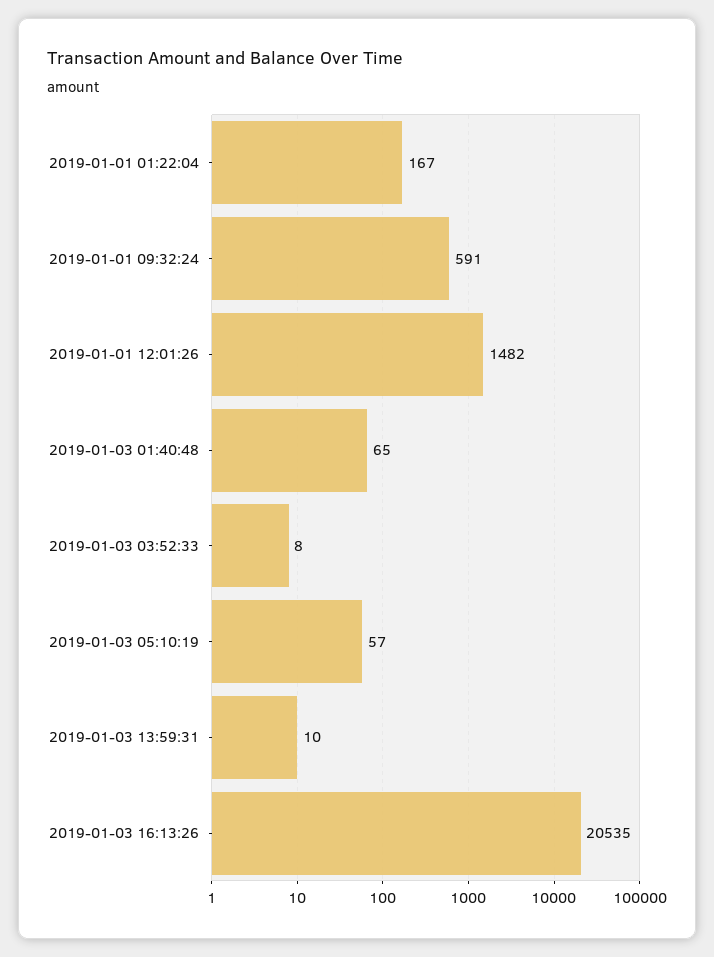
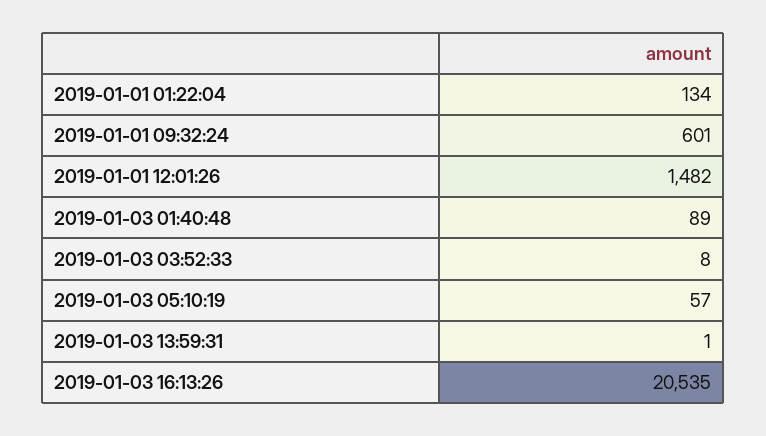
2019-01-01 01:22:04: 167 -> 134
2019-01-01 09:32:24: 591 -> 601
2019-01-03 01:40:48: 65 -> 89
2019-01-03 13:59:31: 10 -> 1

